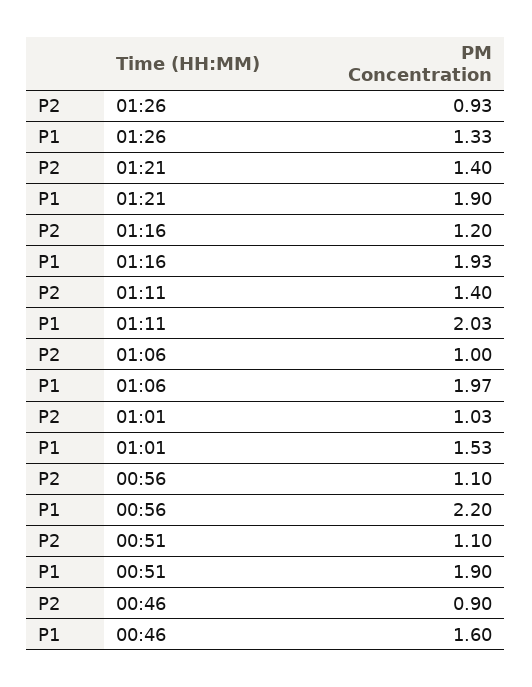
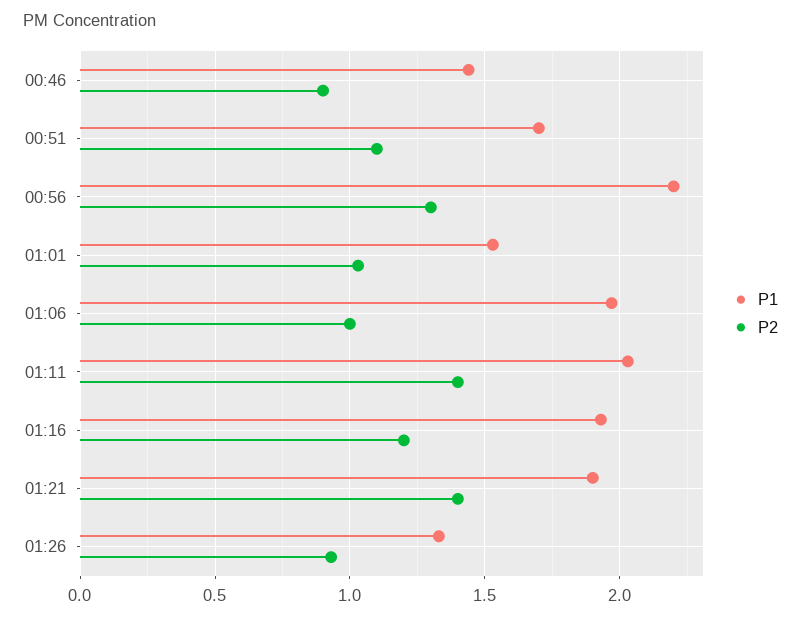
P2, 00:56: 1.1 -> 1.3
P1, 00:51: 1.9 -> 1.7
P1, 00:46: 1.6 -> 1.45

